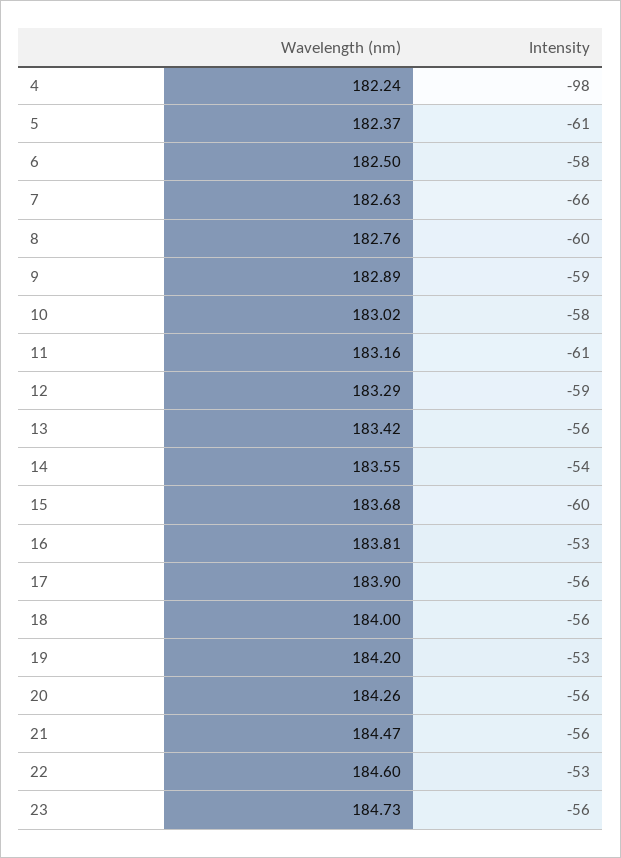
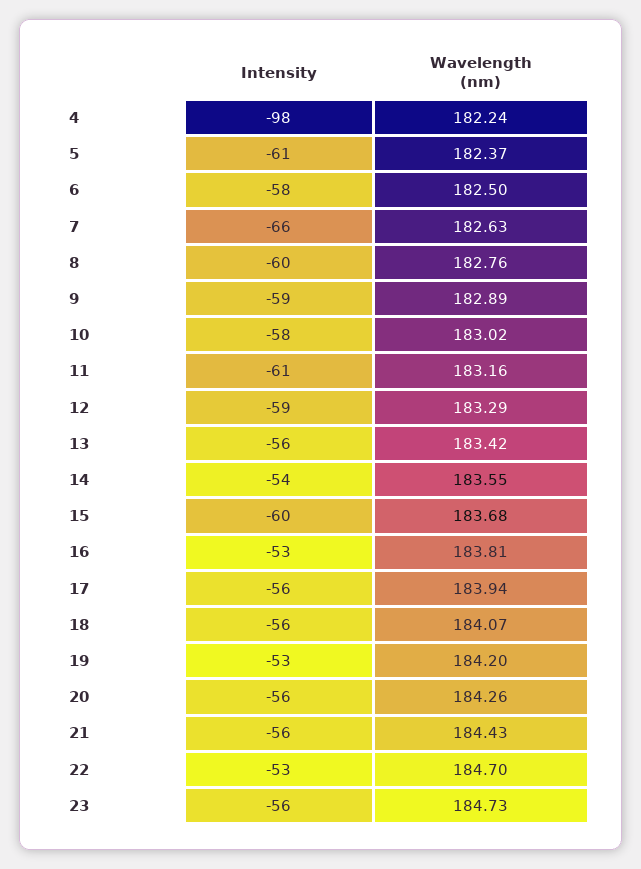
Wavelength (nm), 17: 183.9 -> 183.94
Wavelength (nm), 18: 184 -> 184.07
Wavelength (nm), 21: 184.47 -> 184.43
Wavelength (nm), 22: 184.6 -> 184.7

